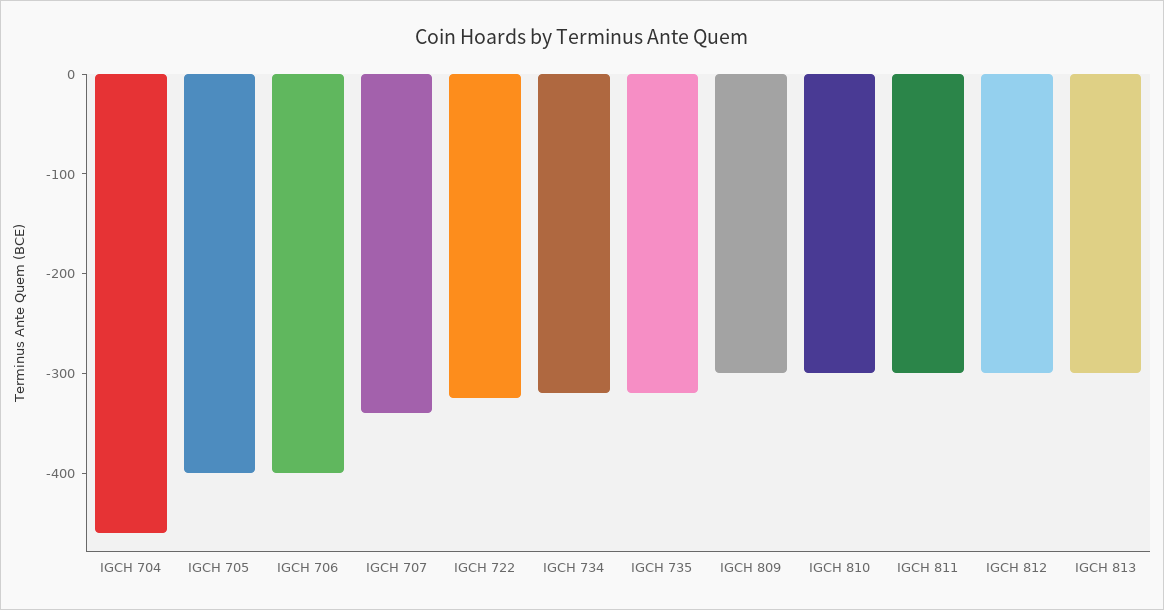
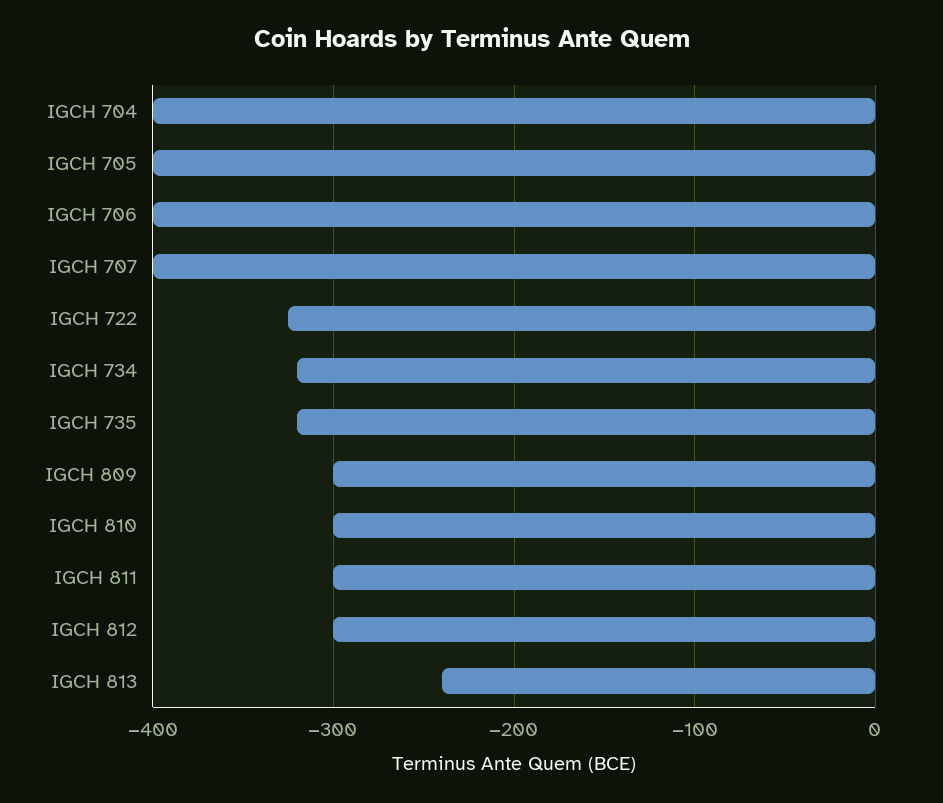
IGCH 704: -460 -> -400
IGCH 707: -340 -> -400
IGCH 813: -300 -> -240

